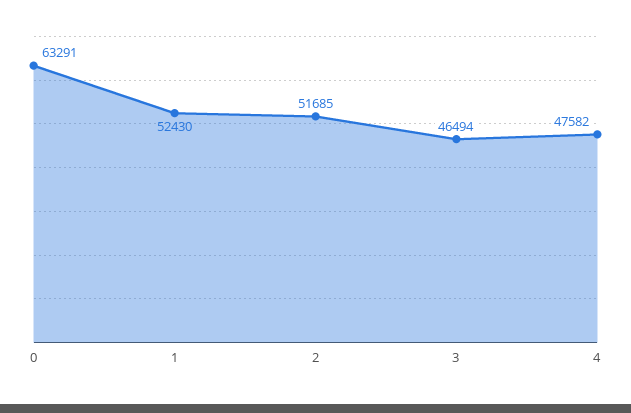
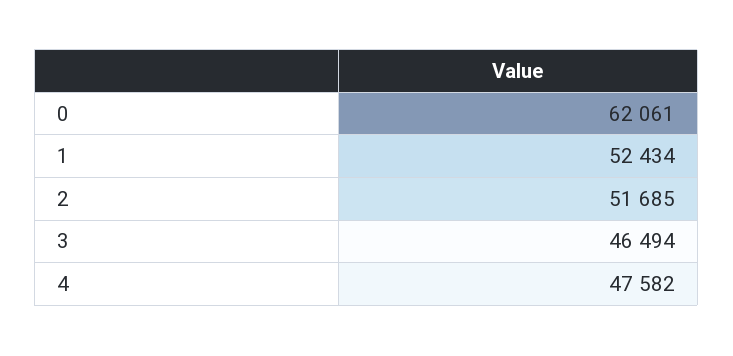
0: 63291 -> 62061
1: 52430 -> 52434

